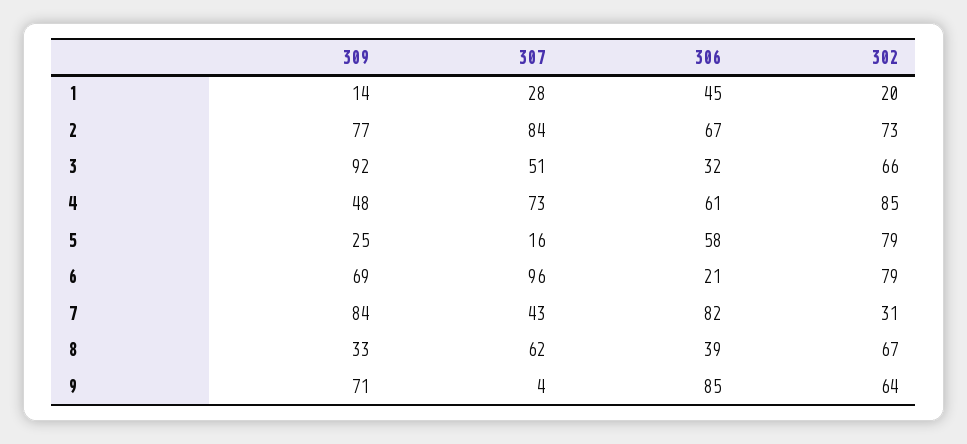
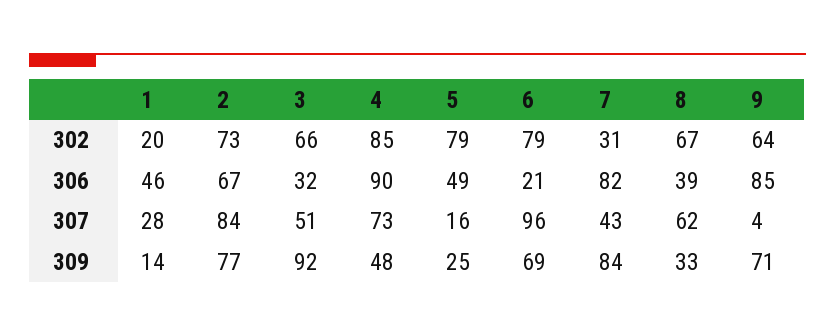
306, 1: 45 -> 46
306, 4: 61 -> 90
306, 5: 58 -> 49

